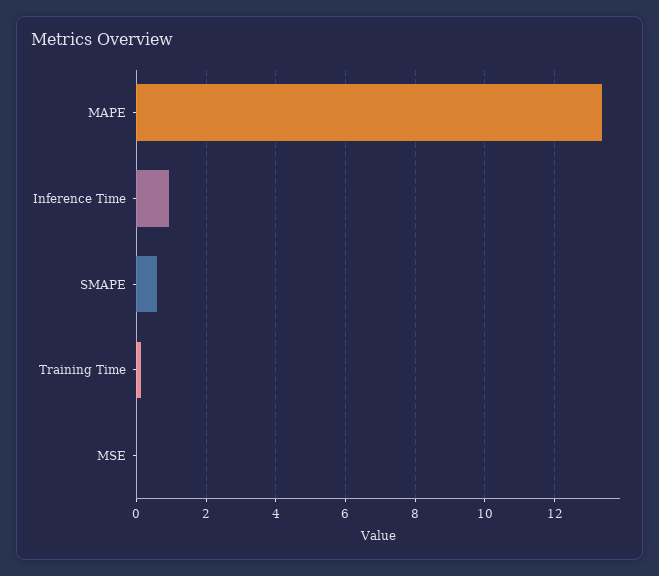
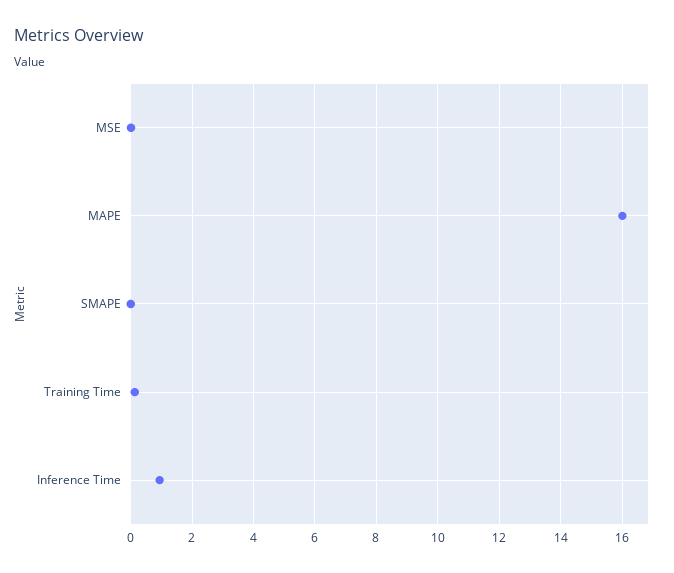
MAPE: 13.4 -> 16
SMAPE: 0.6 -> 0

